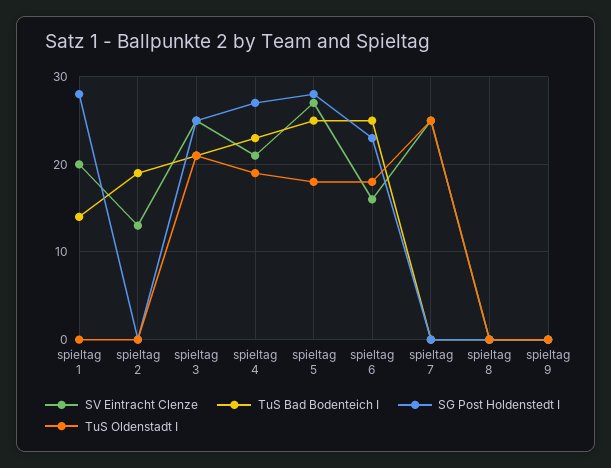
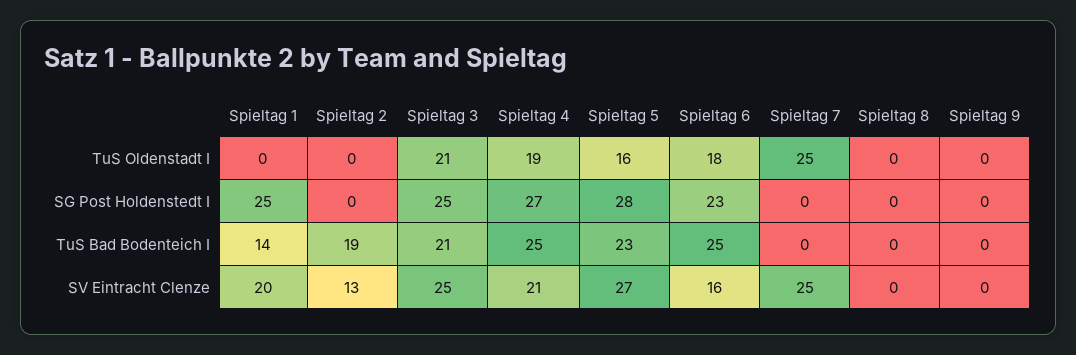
SG Post Holdenstedt I, spieltag 1: 28 -> 25
TuS Bad Bodenteich I, spieltag 4: 23 -> 25
TuS Bad Bodenteich I, spieltag 5: 25 -> 23
TuS Oldenstadt I, spieltag 5: 18 -> 16

